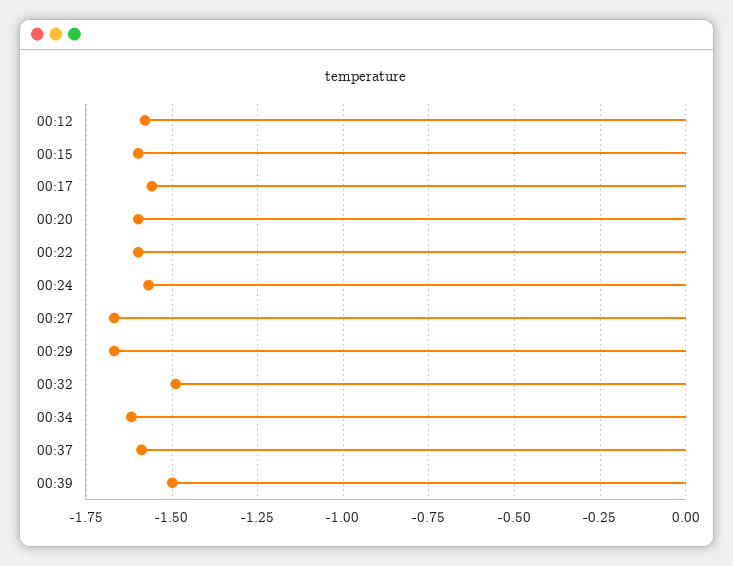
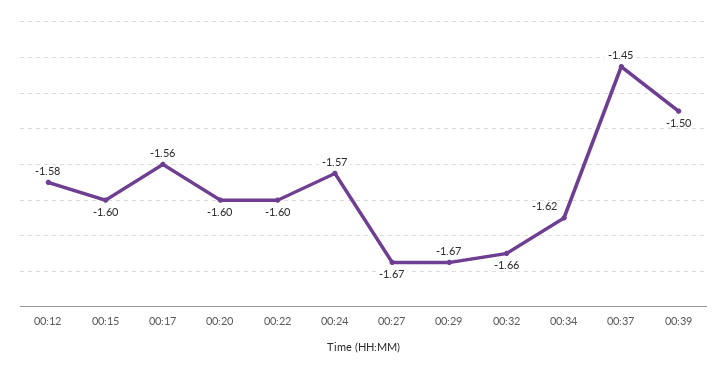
00:32: -1.5 -> -1.66
00:37: -1.6 -> -1.45

